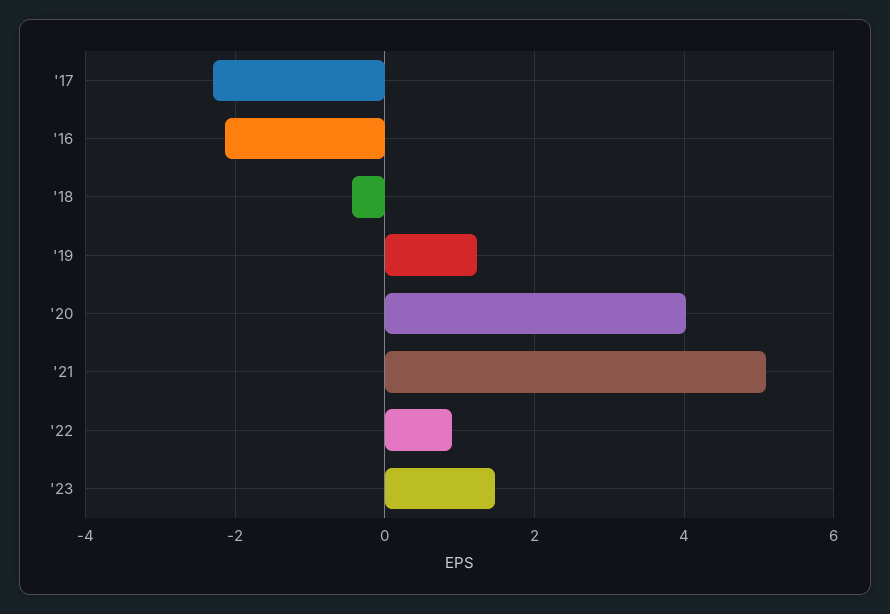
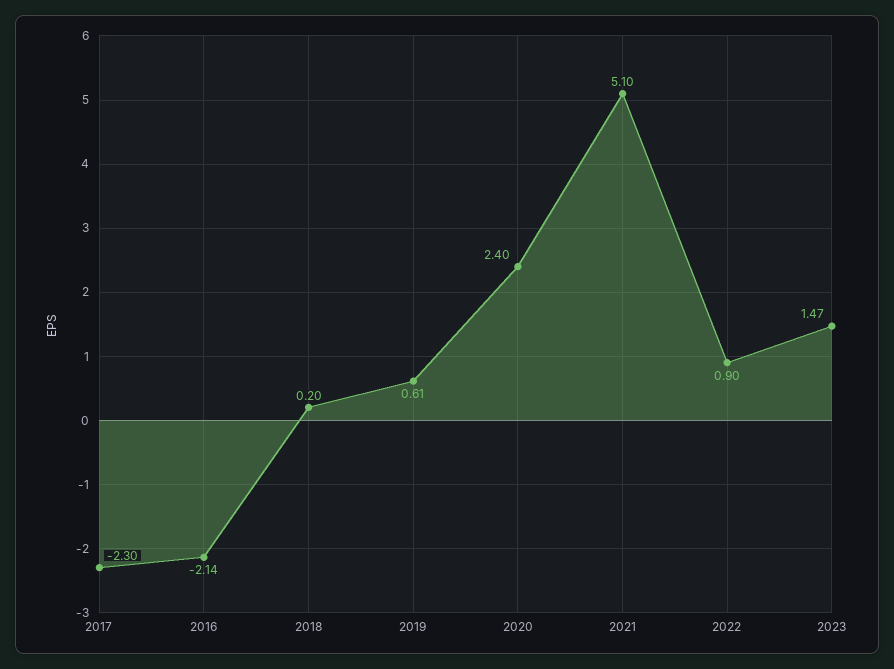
'18: -0.4 -> 0.2
'19: 1.2 -> 0.61
'20: 4 -> 2.4

